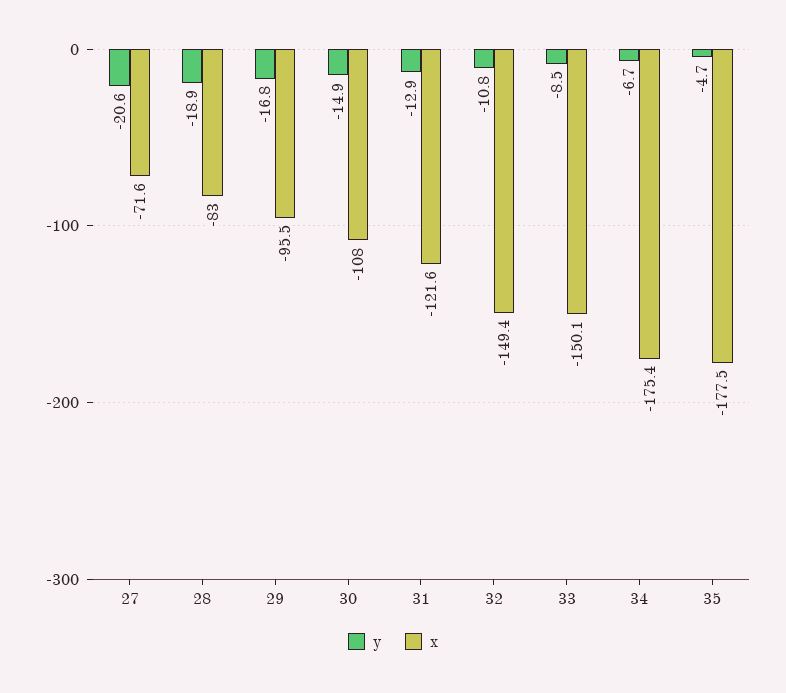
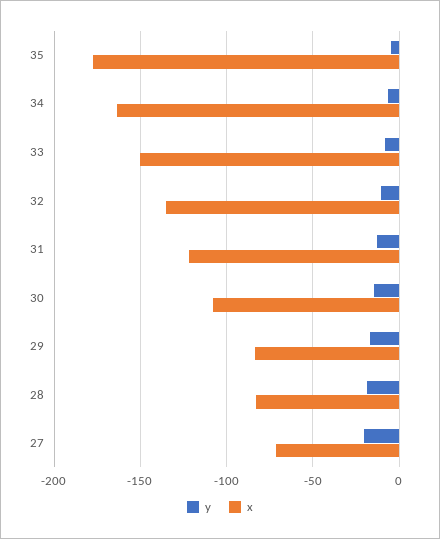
x, 29: -95.5 -> -85
x, 32: -149.4 -> -135
x, 34: -175.4 -> -165

